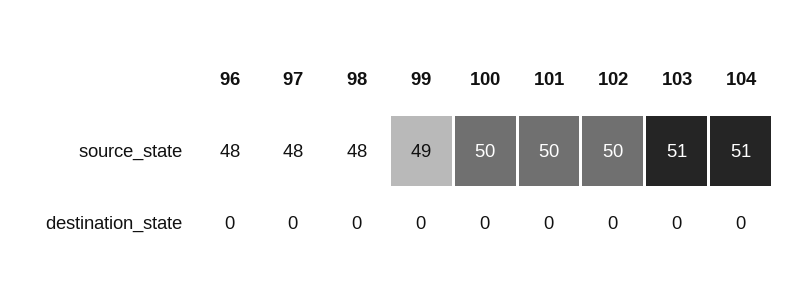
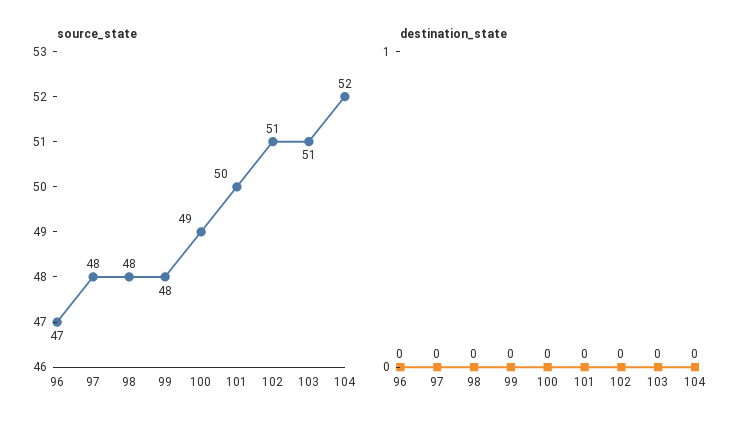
source_state, 96: 48 -> 47
source_state, 99: 49 -> 48
source_state, 100: 50 -> 49
source_state, 102: 50 -> 51
source_state, 104: 51 -> 52

